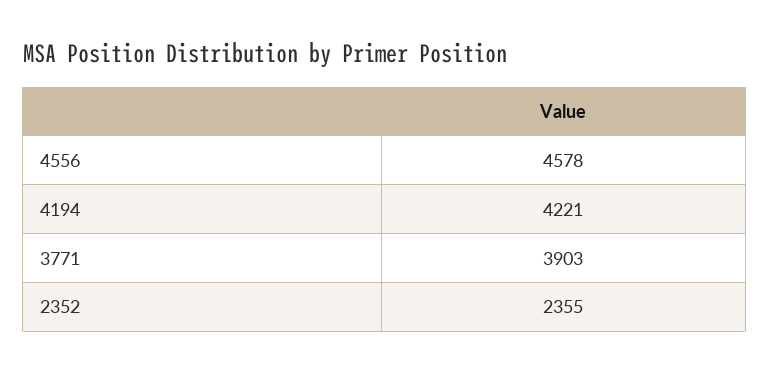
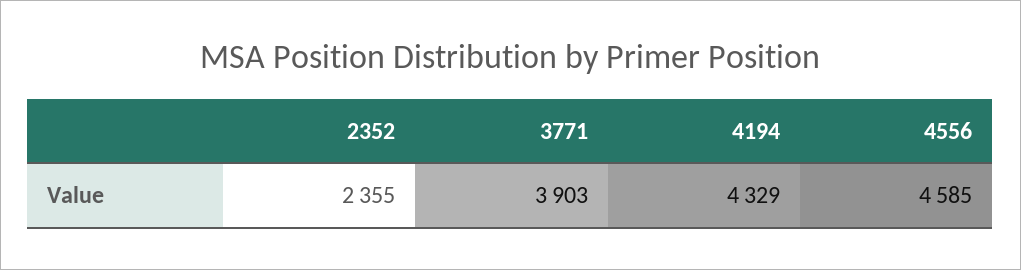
4556: 4578 -> 4585
4194: 4221 -> 4329

